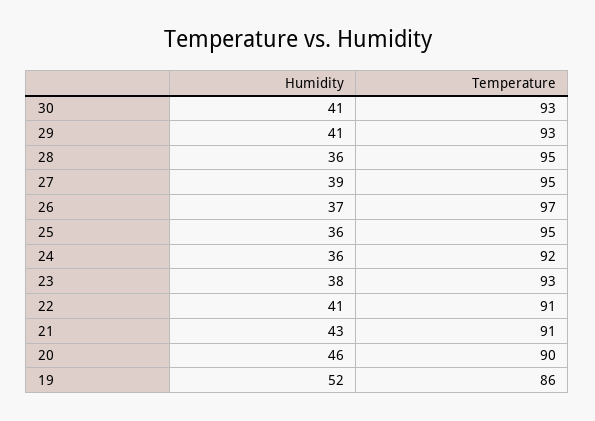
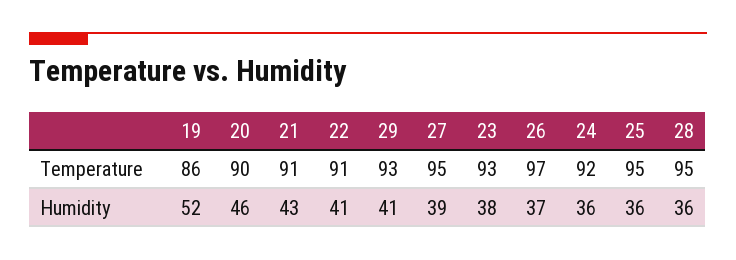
Humidity, 30: 41 -> none
Temperature, 30: 93 -> none

